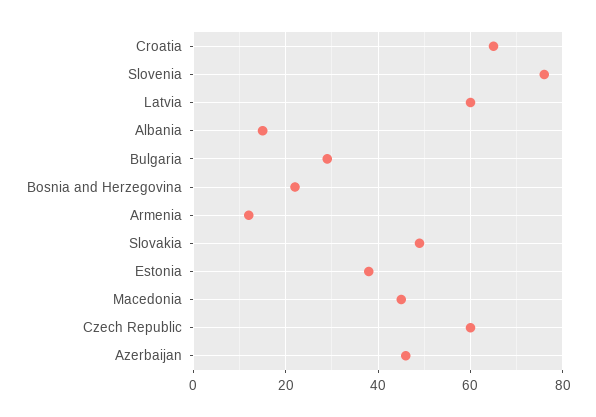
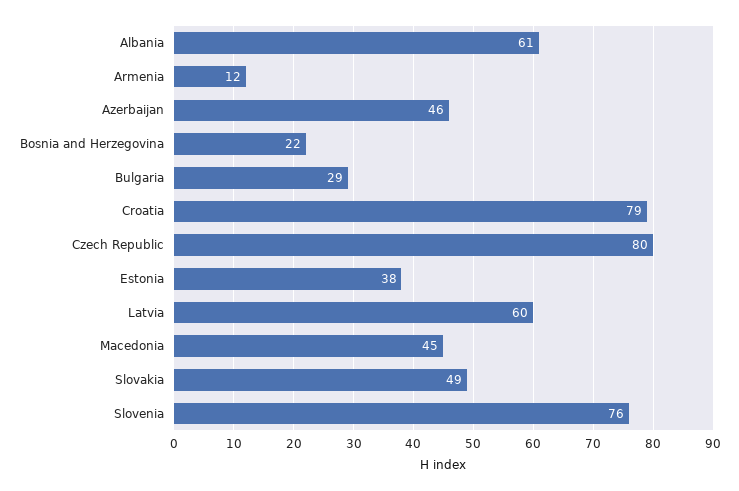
Croatia: 65 -> 79
Albania: 15 -> 61
Czech Republic: 60 -> 80

